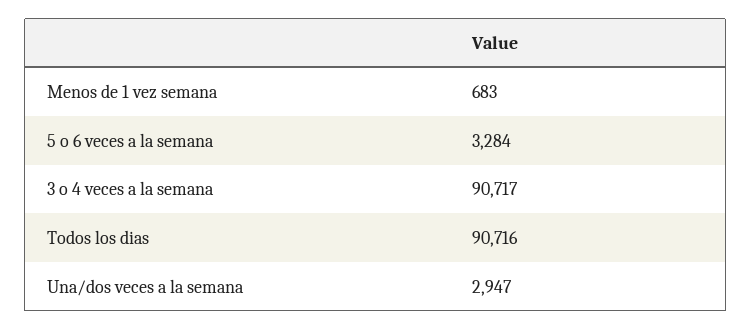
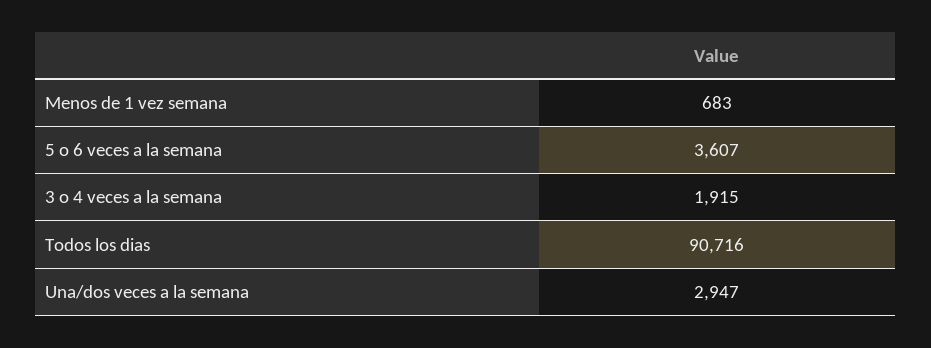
5 o 6 veces a la semana: 3284 -> 3607
3 o 4 veces a la semana: 90717 -> 1915

